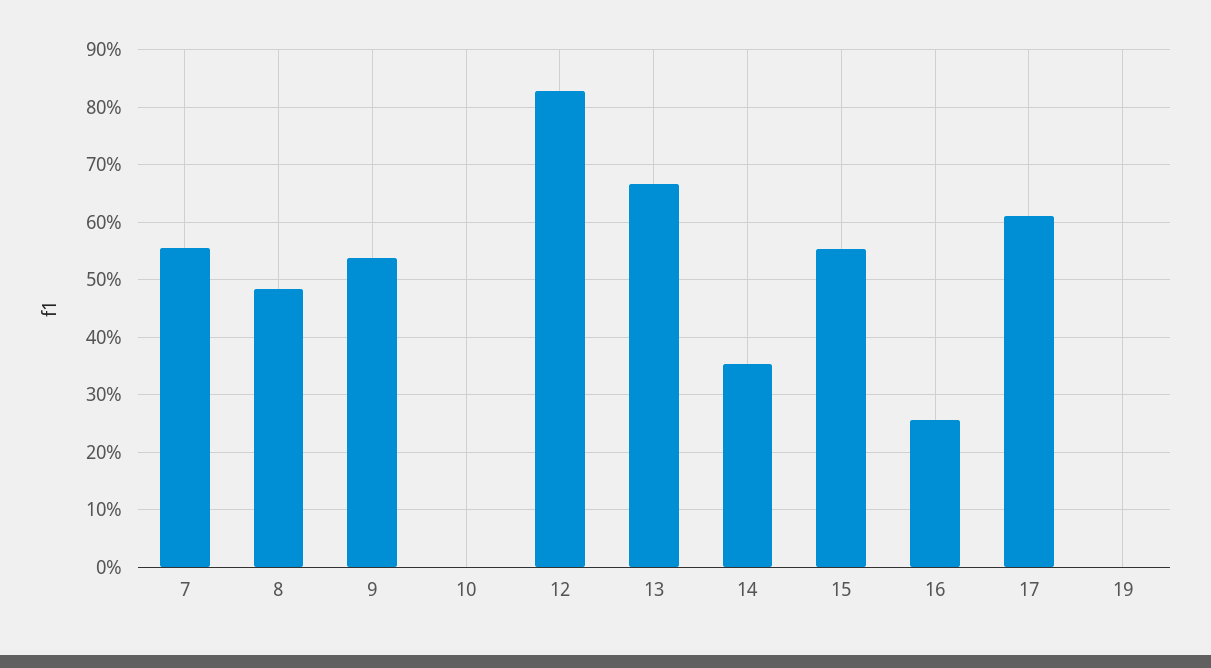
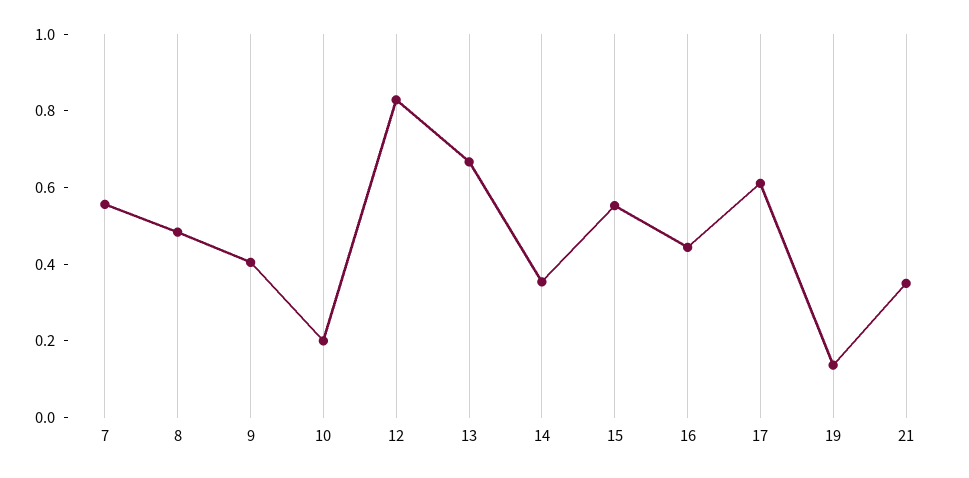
9: 0.54 -> 0.4
10: 0 -> 0.2
16: 0.26 -> 0.45
19: 0 -> 0.15
21: none -> 0.35

